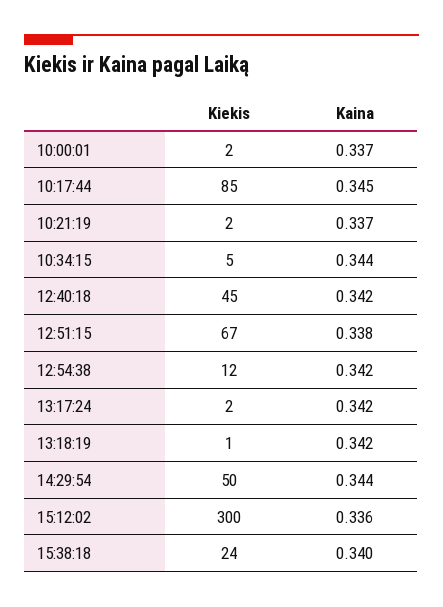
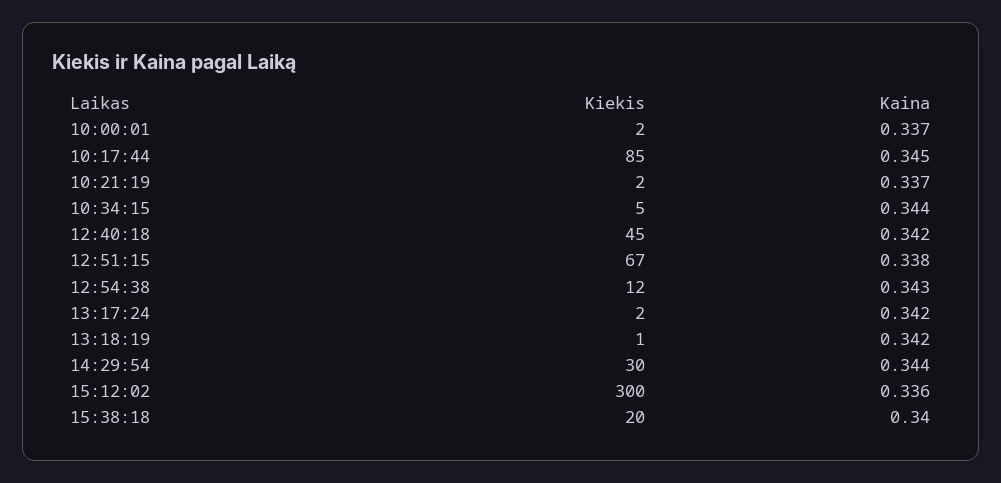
Kaina, 12:54:38: 0.342 -> 0.343
Kiekis, 14:29:54: 50 -> 30
Kiekis, 15:38:18: 24 -> 20

